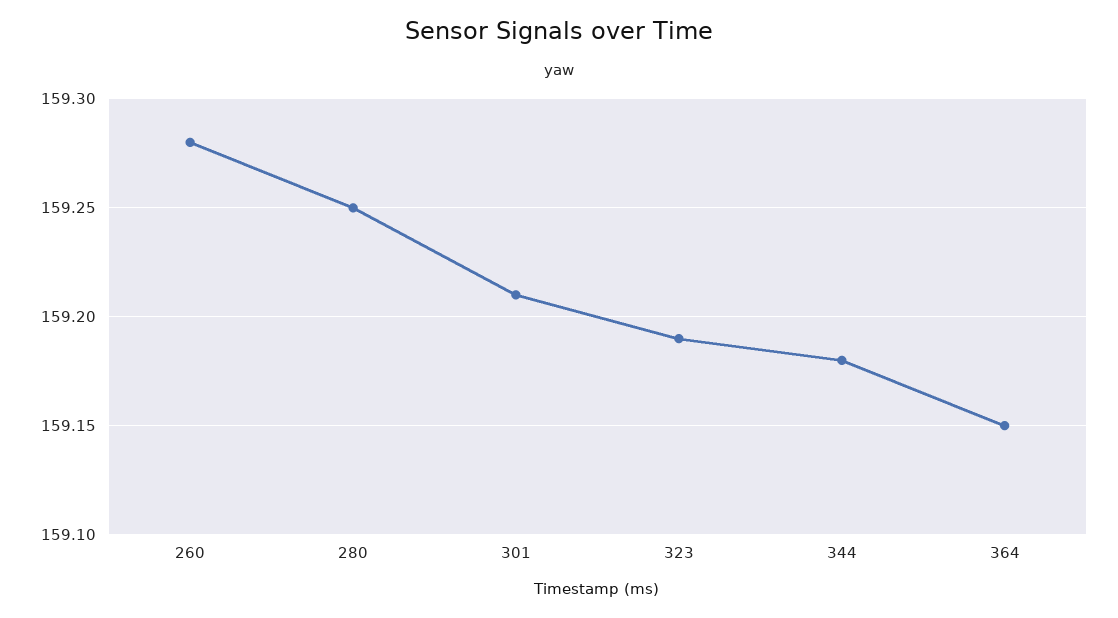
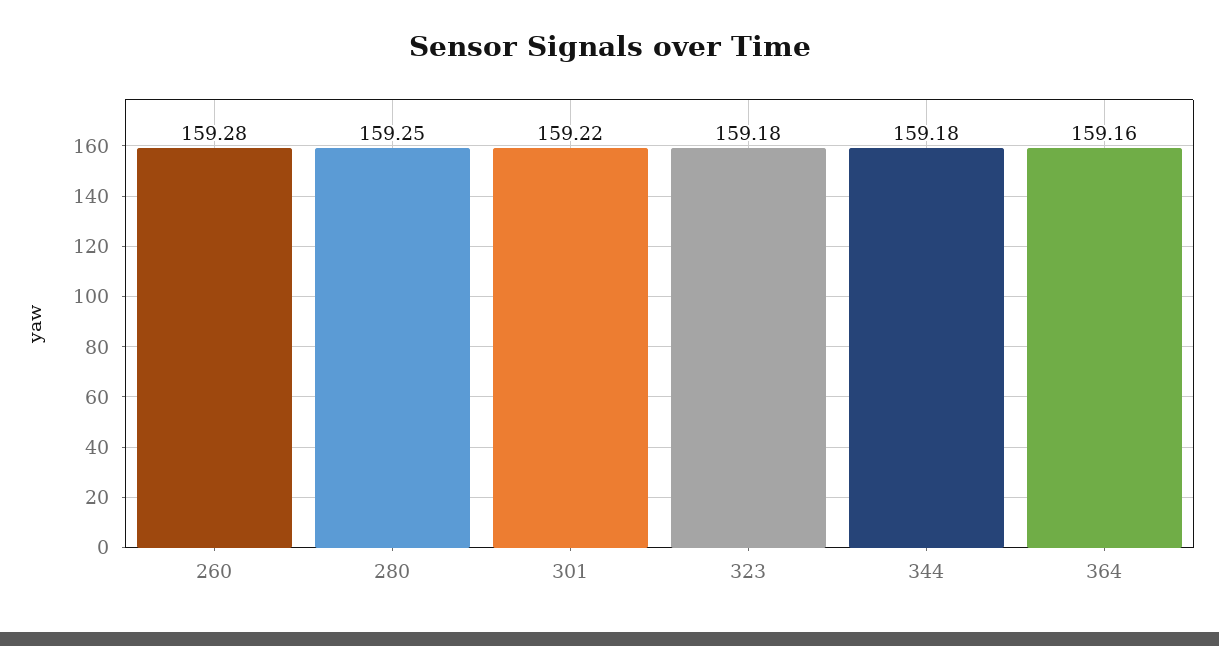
301: 159.21 -> 159.22
323: 159.19 -> 159.18
364: 159.15 -> 159.16

